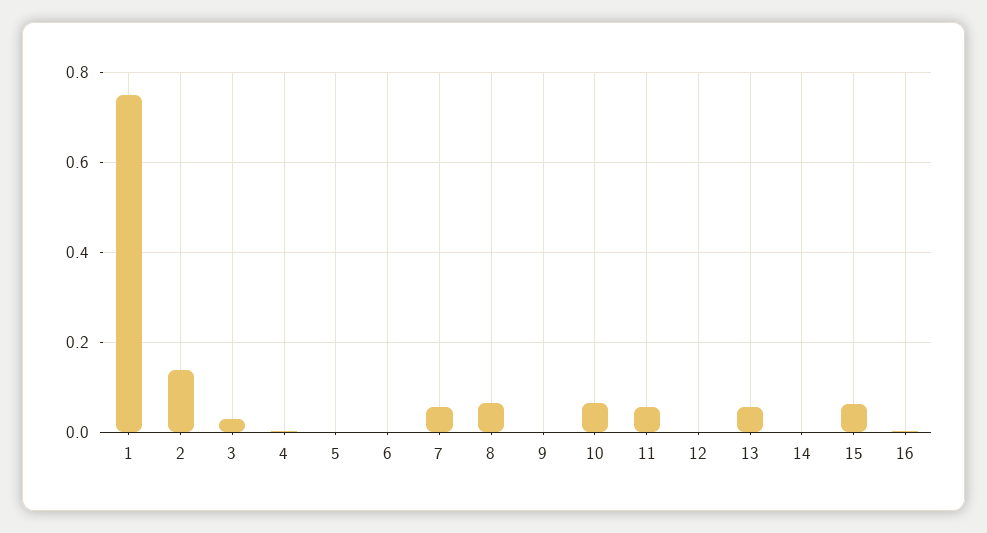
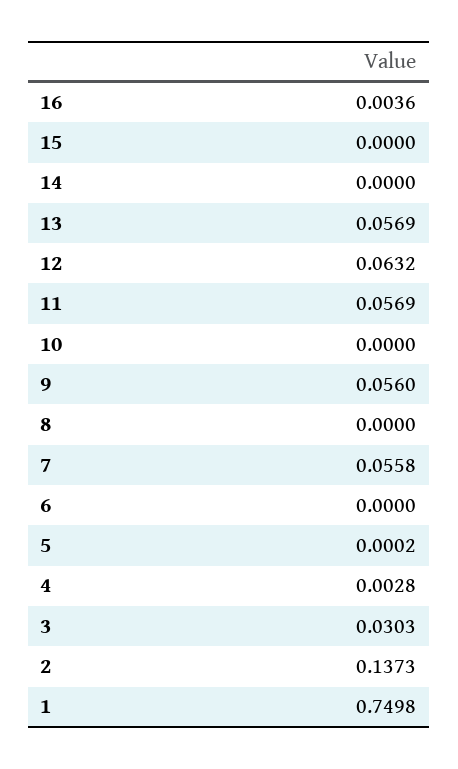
8: 0.06 -> 0
9: 0 -> 0.056
10: 0.06 -> 0
12: 0 -> 0.0632
15: 0.06 -> 0

